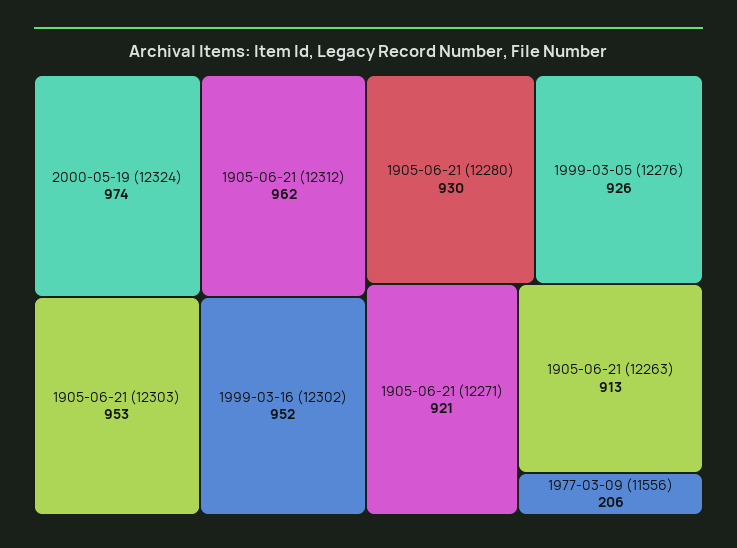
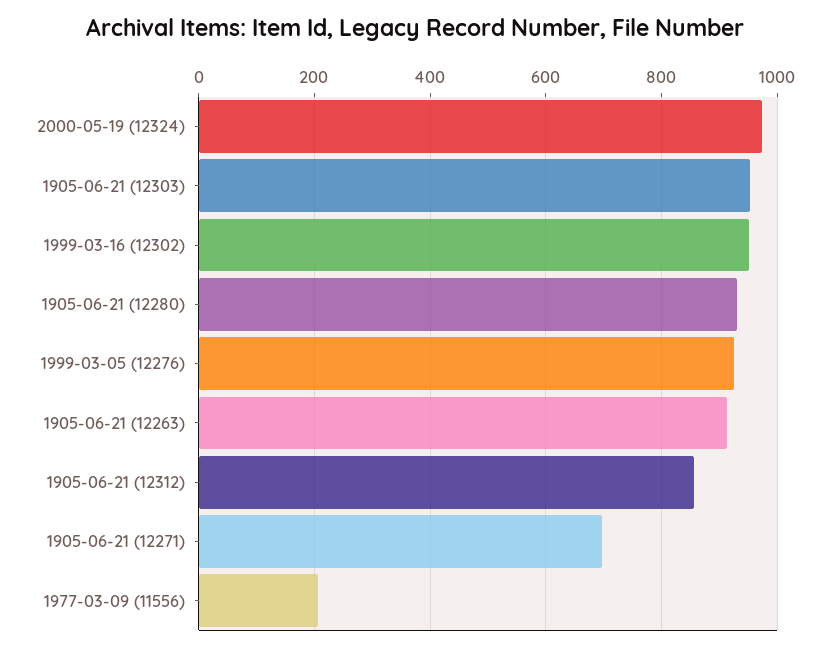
1905-06-21 (12312): 962 -> 860
1905-06-21 (12271): 921 -> 700

